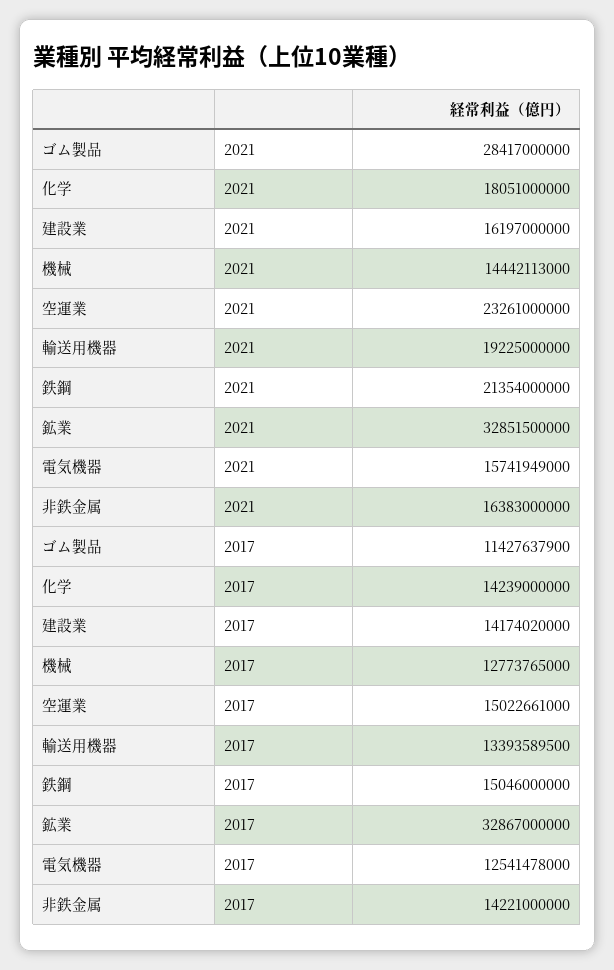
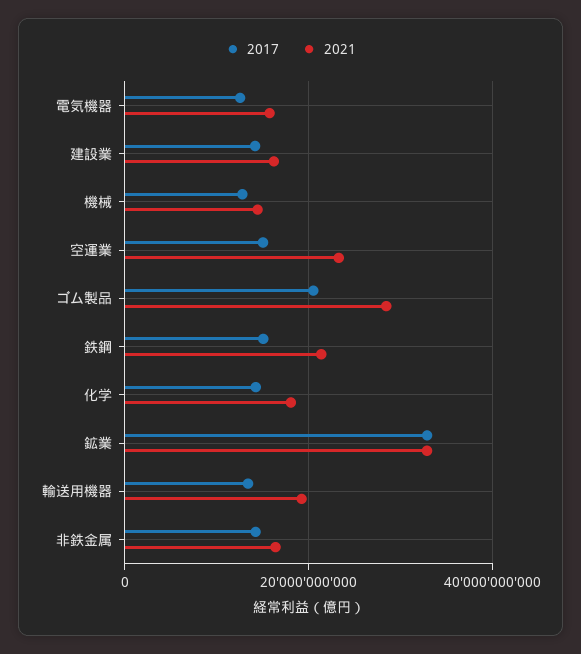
2017, ゴム製品: 11427637900 -> 20000000000

